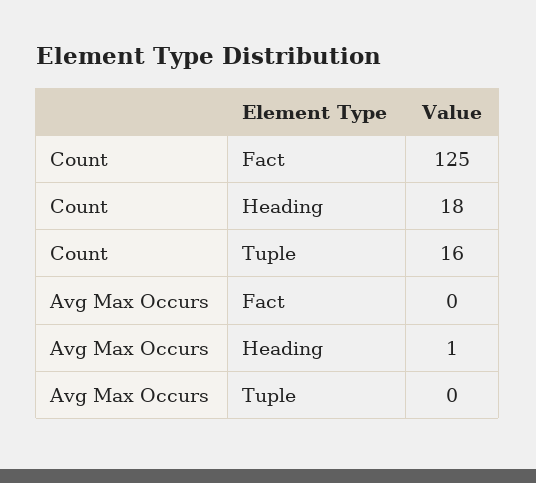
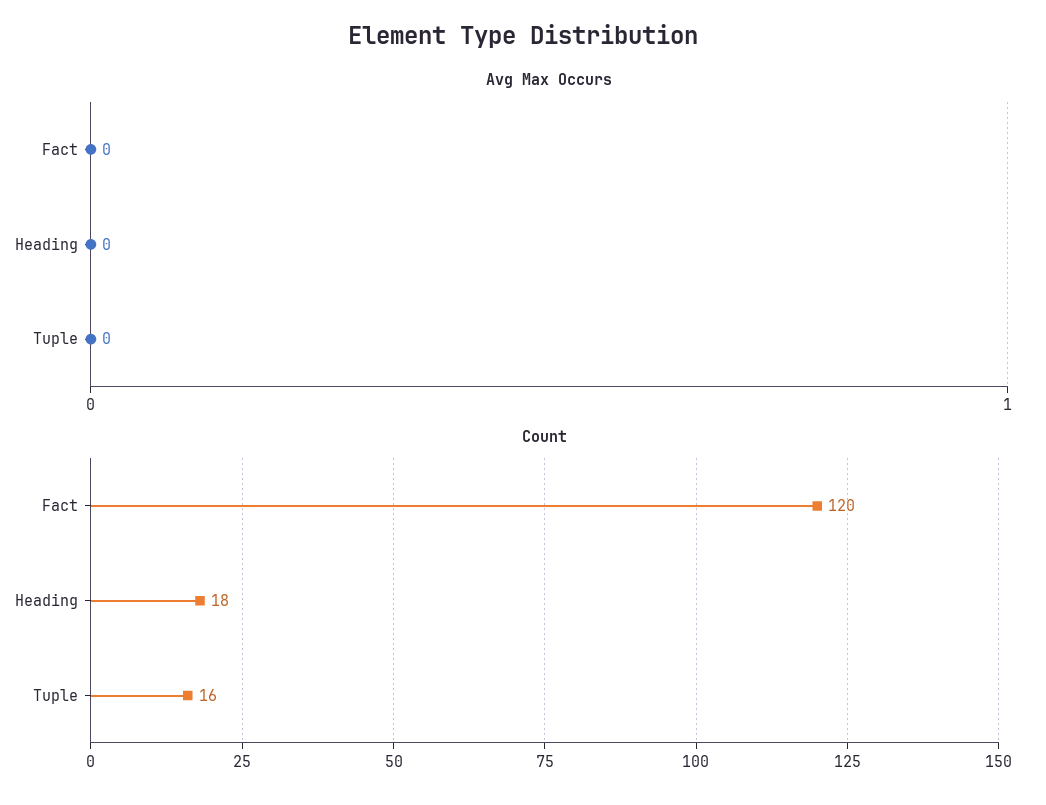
Count, Fact: 125 -> 120
Avg Max Occurs, Heading: 1 -> 0

